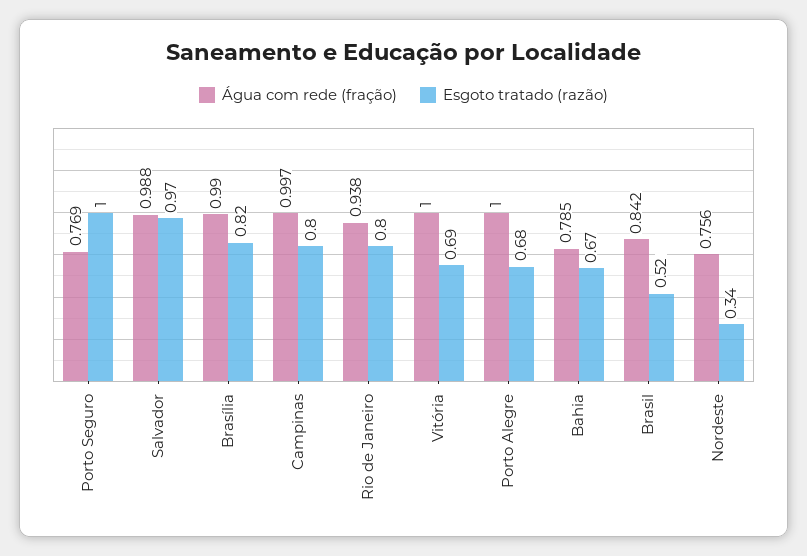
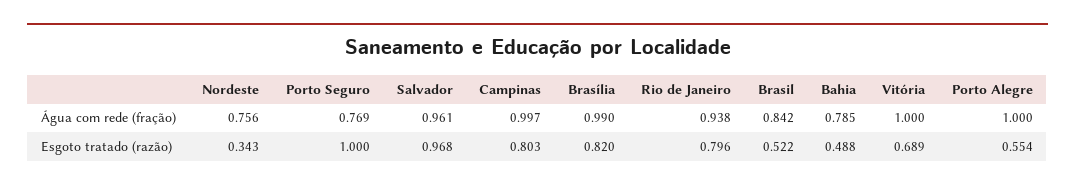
Água com rede (fração), Salvador: 0.988 -> 0.961
Esgoto tratado (razão), Porto Alegre: 0.68 -> 0.554
Esgoto tratado (razão), Bahia: 0.67 -> 0.488

